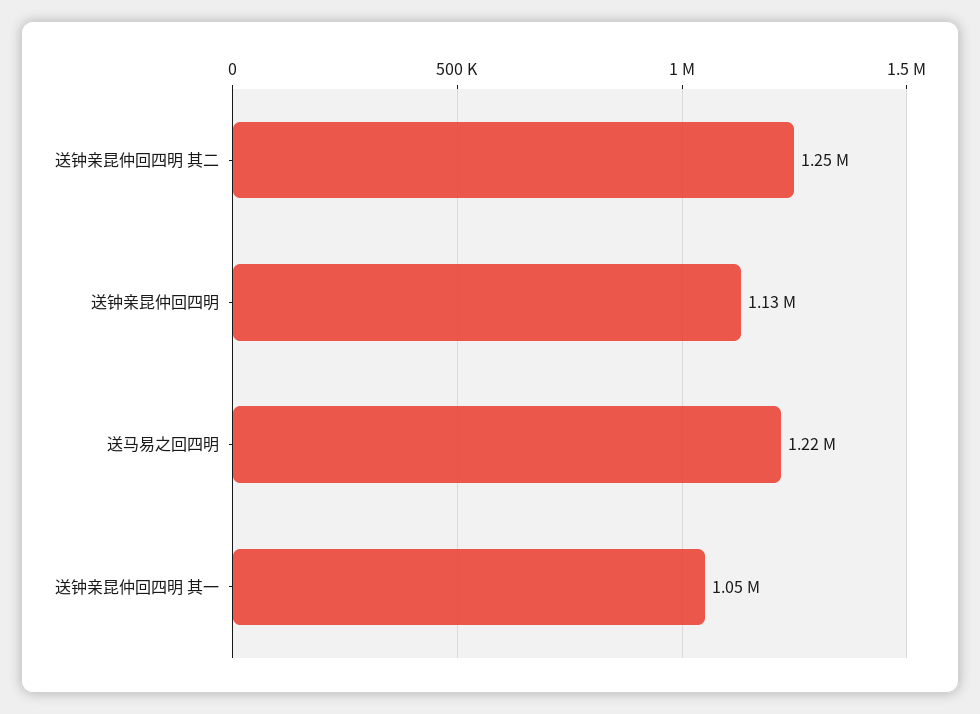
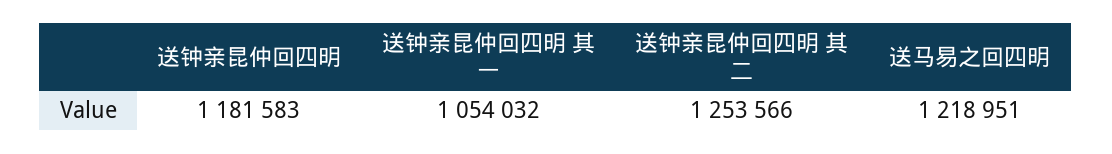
送钟亲昆仲回四明: 1130000 -> 1181583

